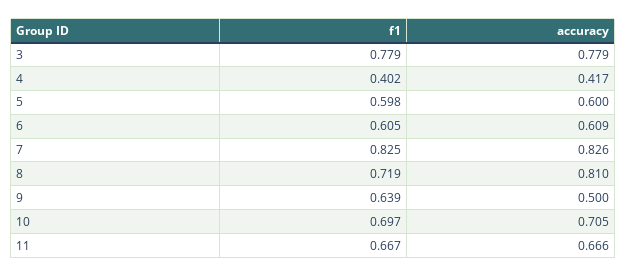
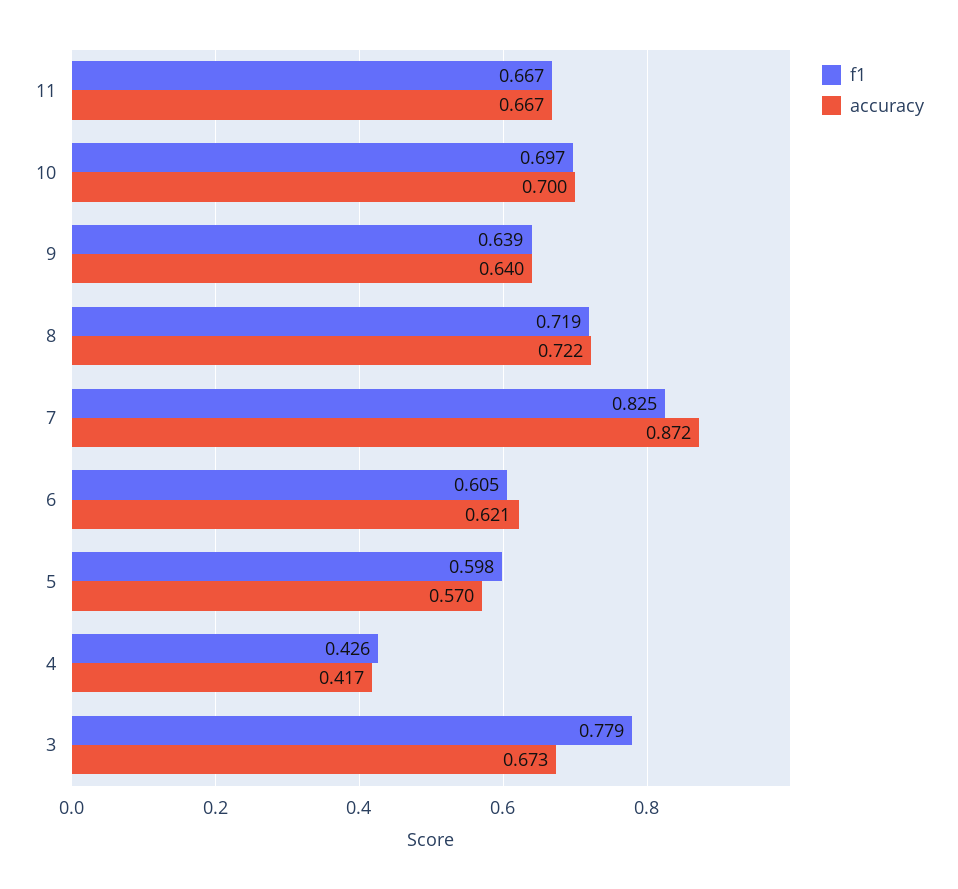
accuracy, 3: 0.779 -> 0.673
f1, 4: 0.402 -> 0.426
accuracy, 5: 0.6 -> 0.57
accuracy, 6: 0.609 -> 0.621
accuracy, 7: 0.826 -> 0.872
accuracy, 8: 0.81 -> 0.722
accuracy, 9: 0.5 -> 0.64
accuracy, 10: 0.705 -> 0.7
accuracy, 11: 0.666 -> 0.667

